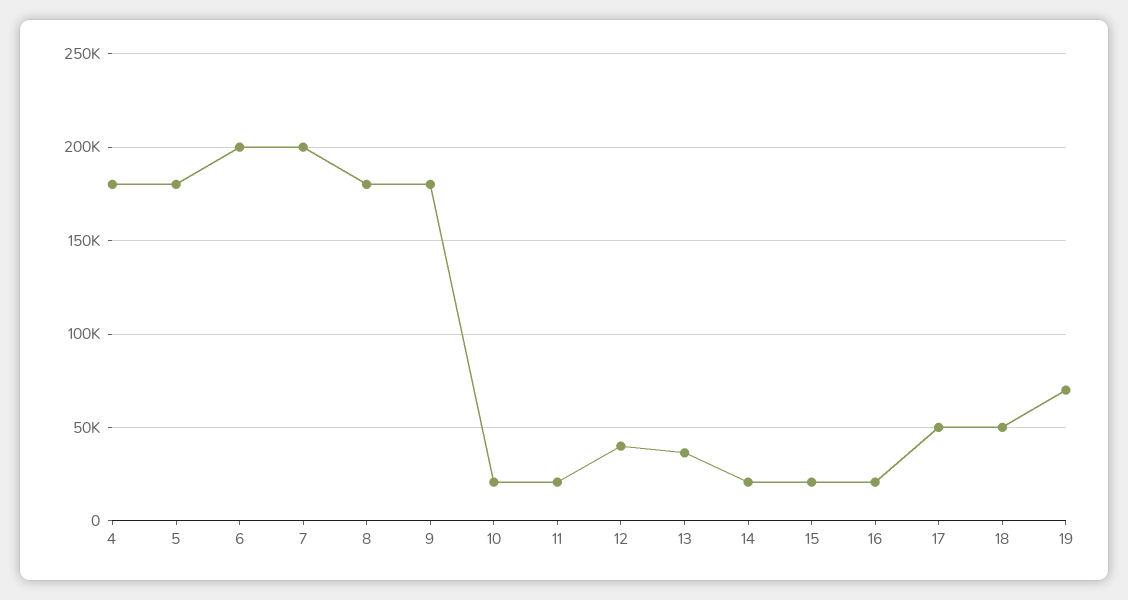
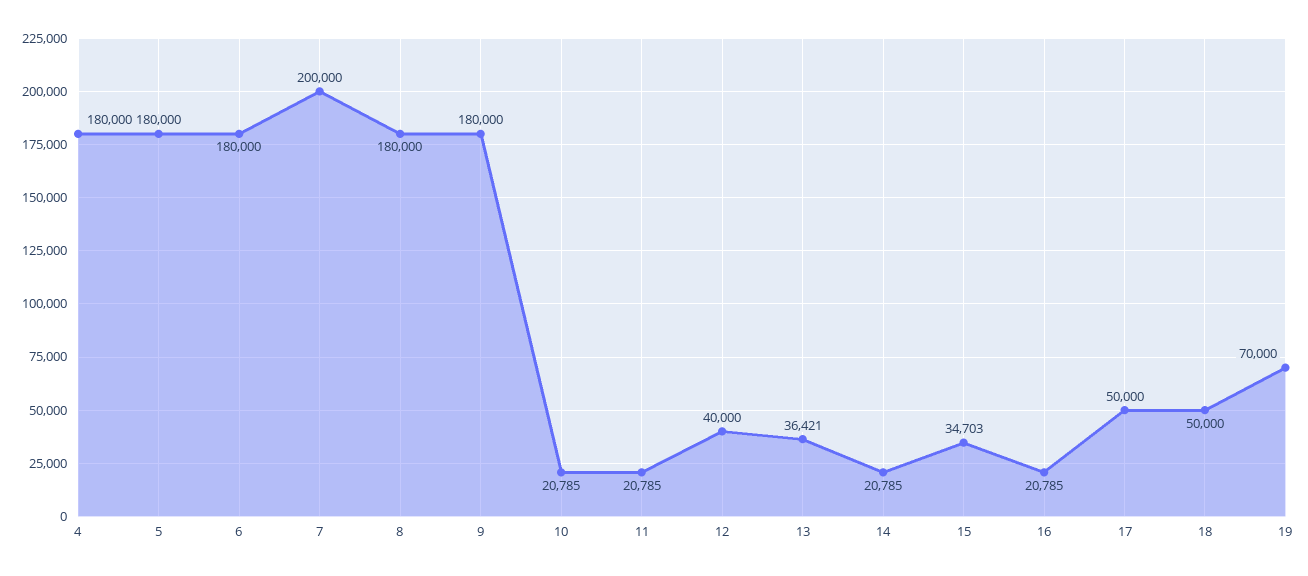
6: 200000 -> 180000
15: 20000 -> 34703

